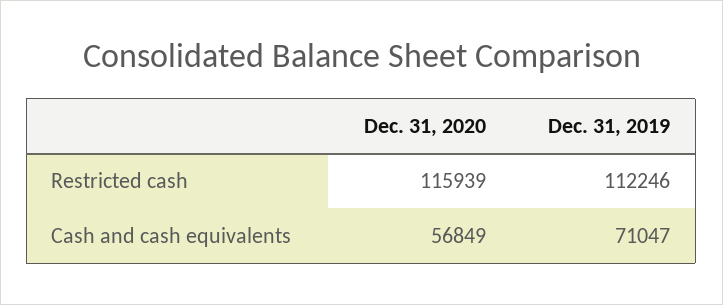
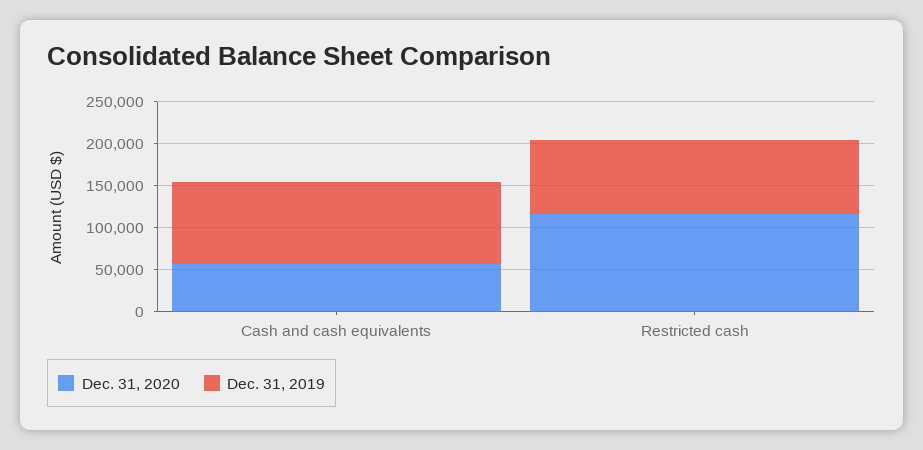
Dec. 31, 2019, Restricted cash: 112246 -> 90000
Dec. 31, 2019, Cash and cash equivalents: 71047 -> 100000

